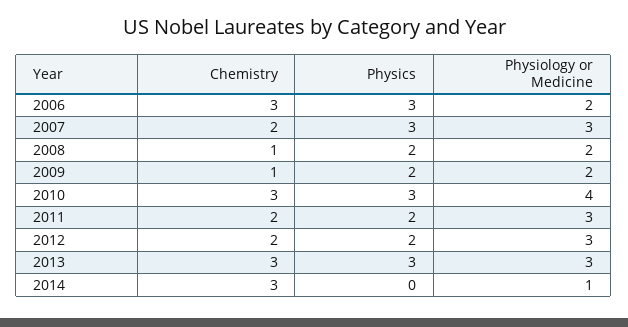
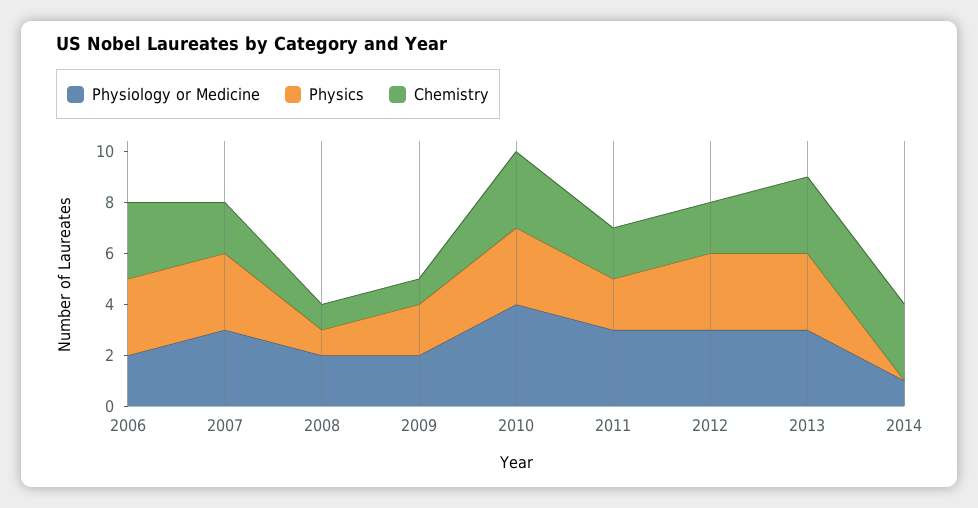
Physics, 2008: 2 -> 1
Physics, 2012: 2 -> 3

